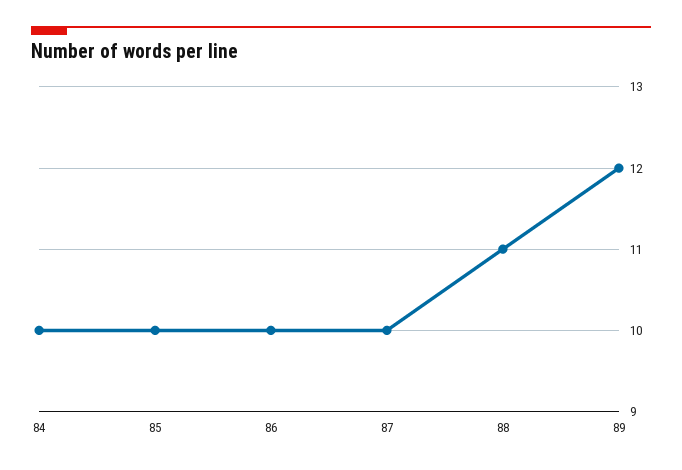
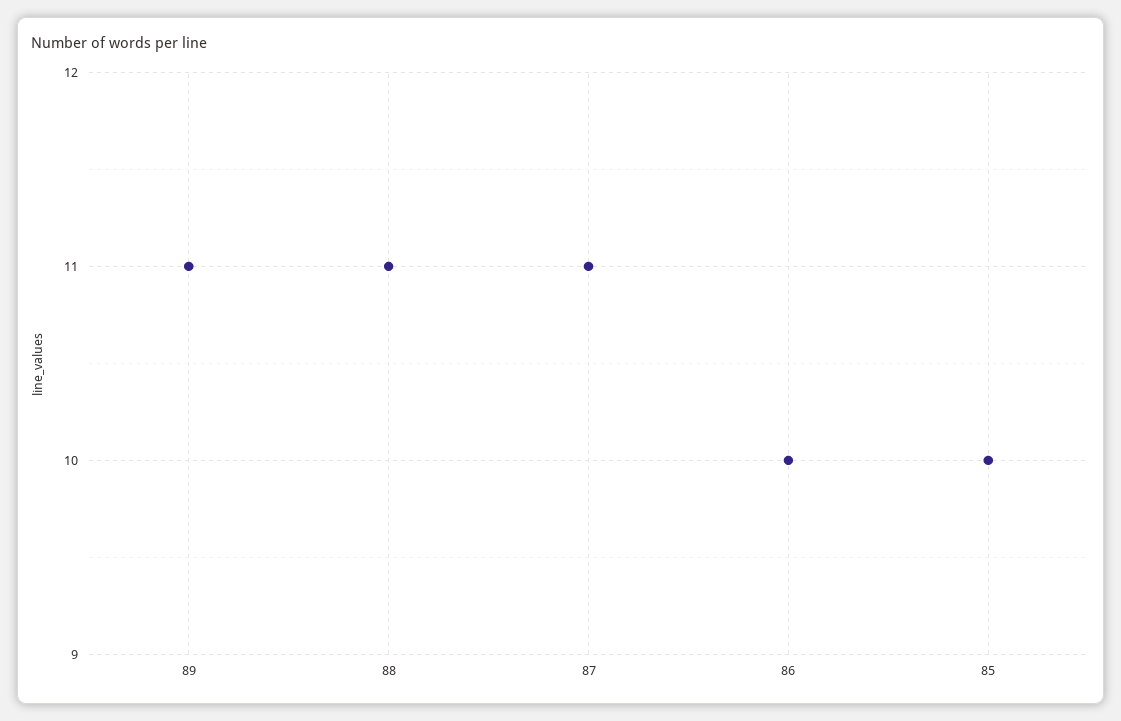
84: 10 -> none
87: 10 -> 11
89: 12 -> 11

